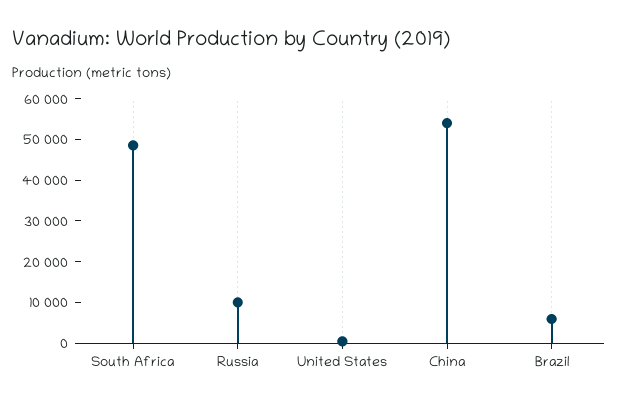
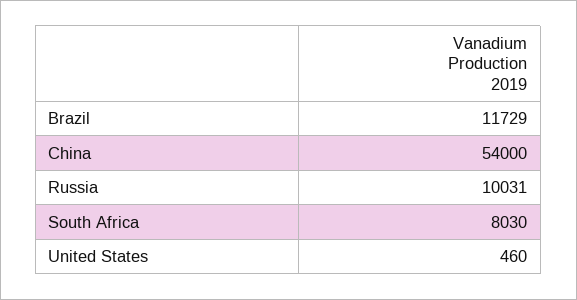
South Africa: 48000 -> 8030
Brazil: 6000 -> 11729

